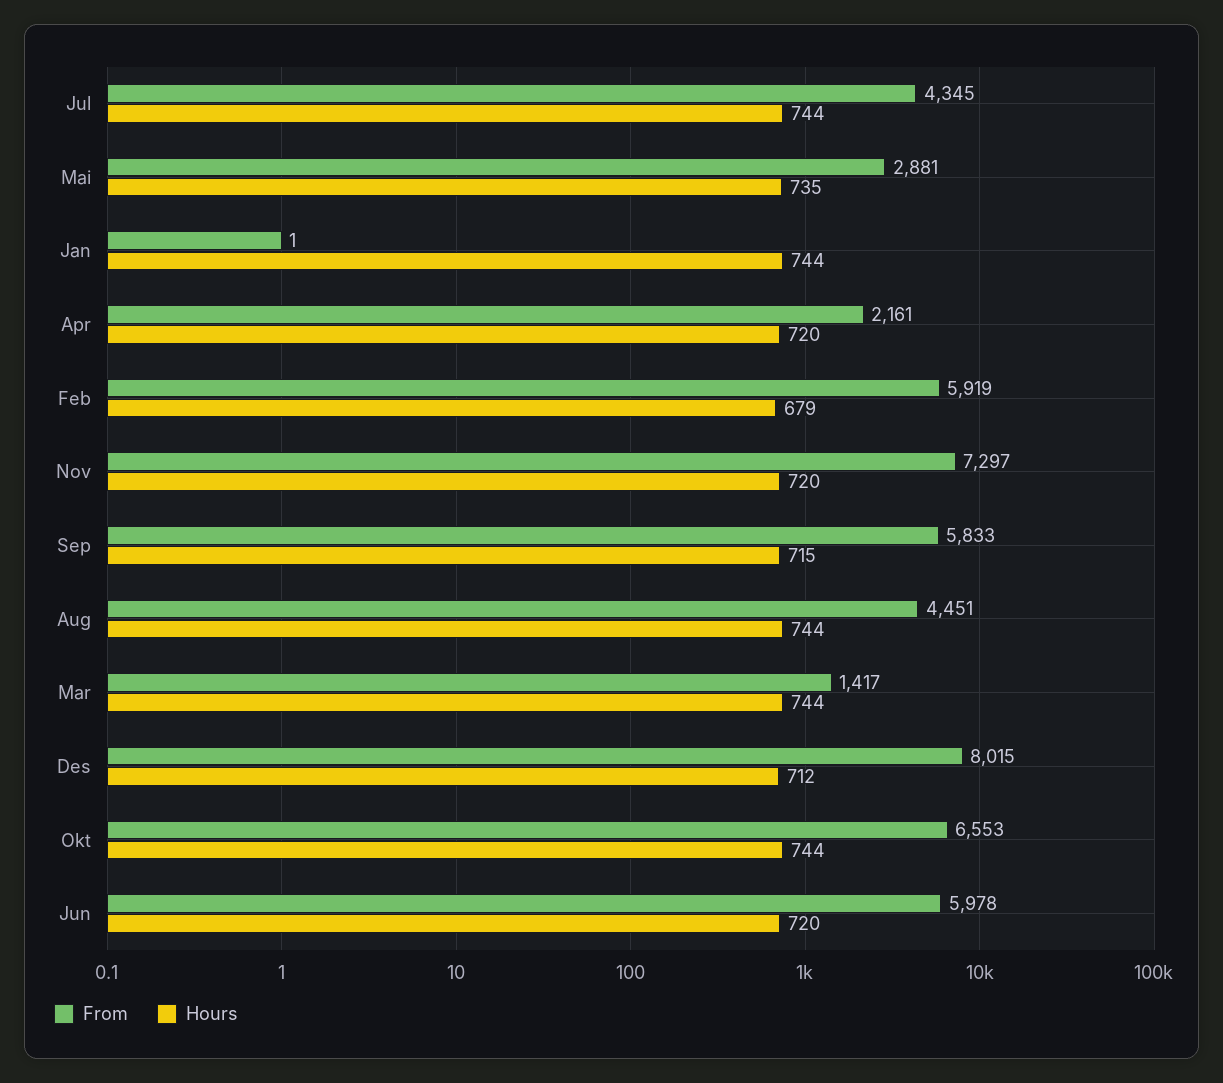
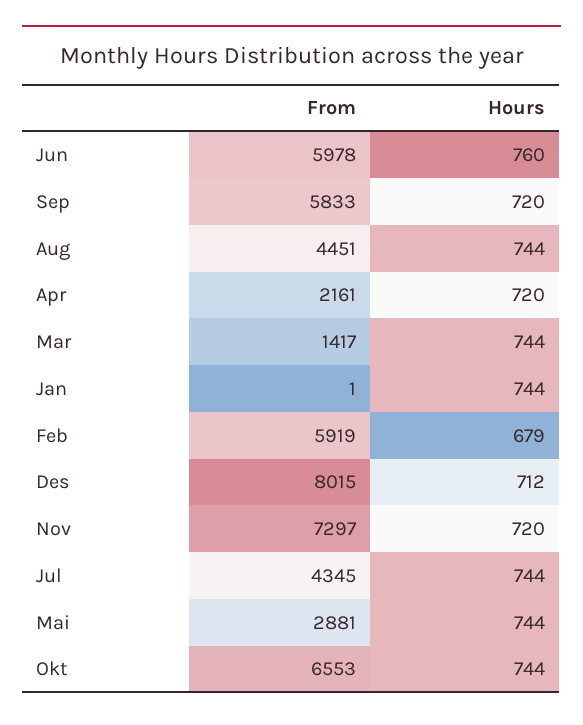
Hours, Mai: 735 -> 744
Hours, Sep: 715 -> 720
Hours, Jun: 720 -> 760

